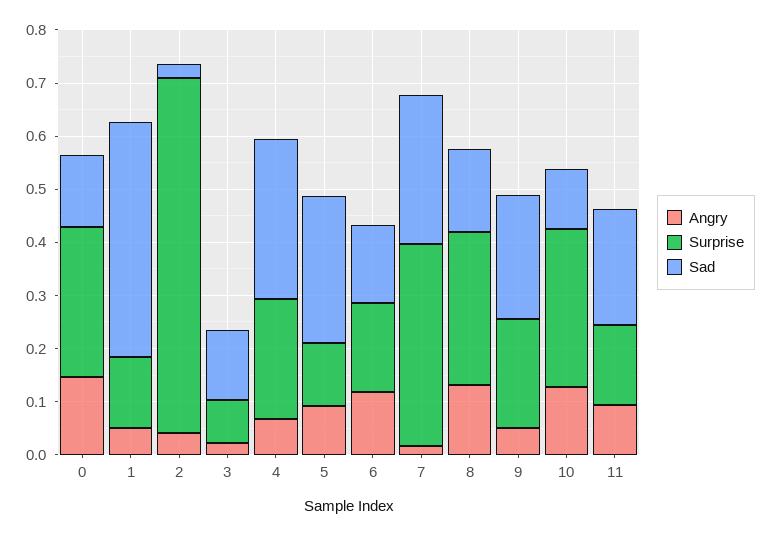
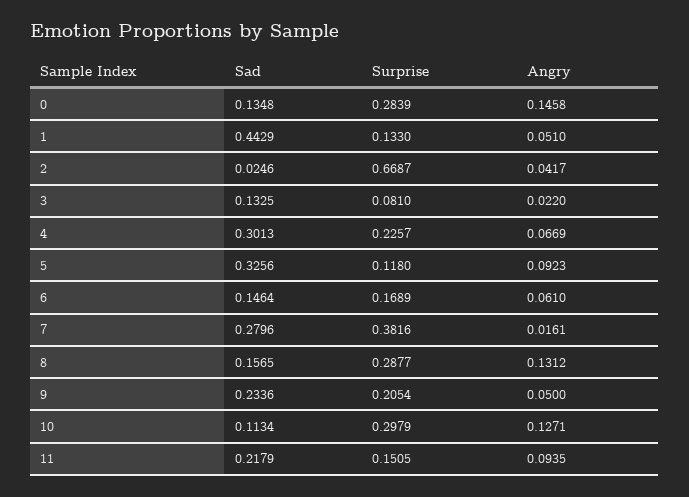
Sad, 5: 0.28 -> 0.3256
Angry, 6: 0.12 -> 0.061

